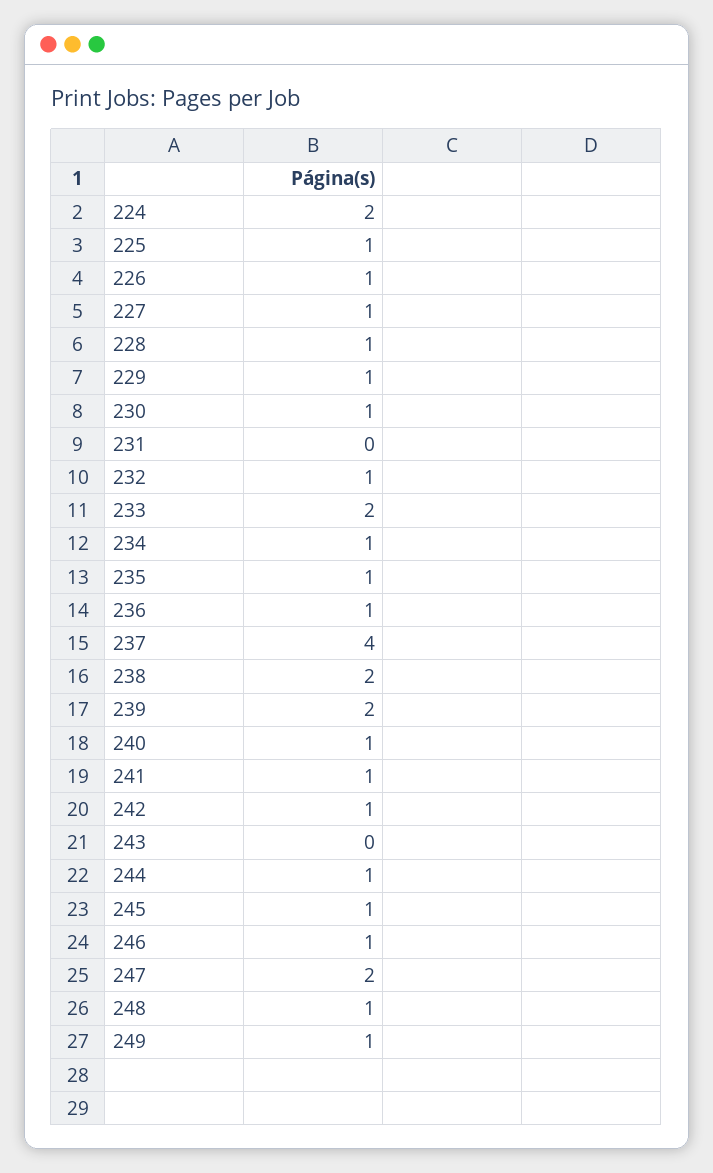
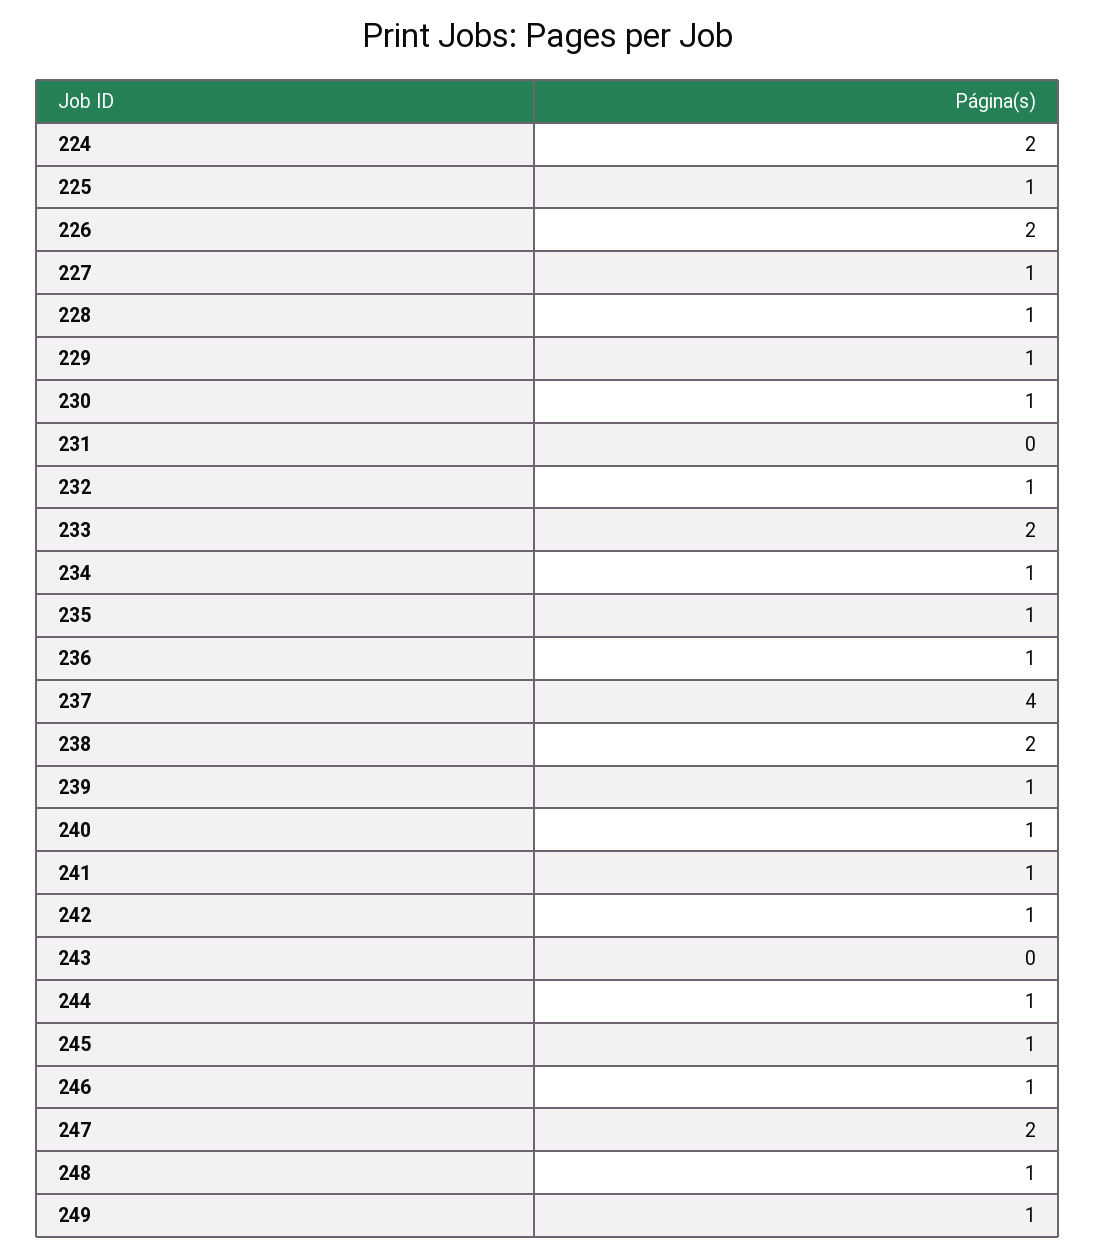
226: 1 -> 2
239: 2 -> 1

